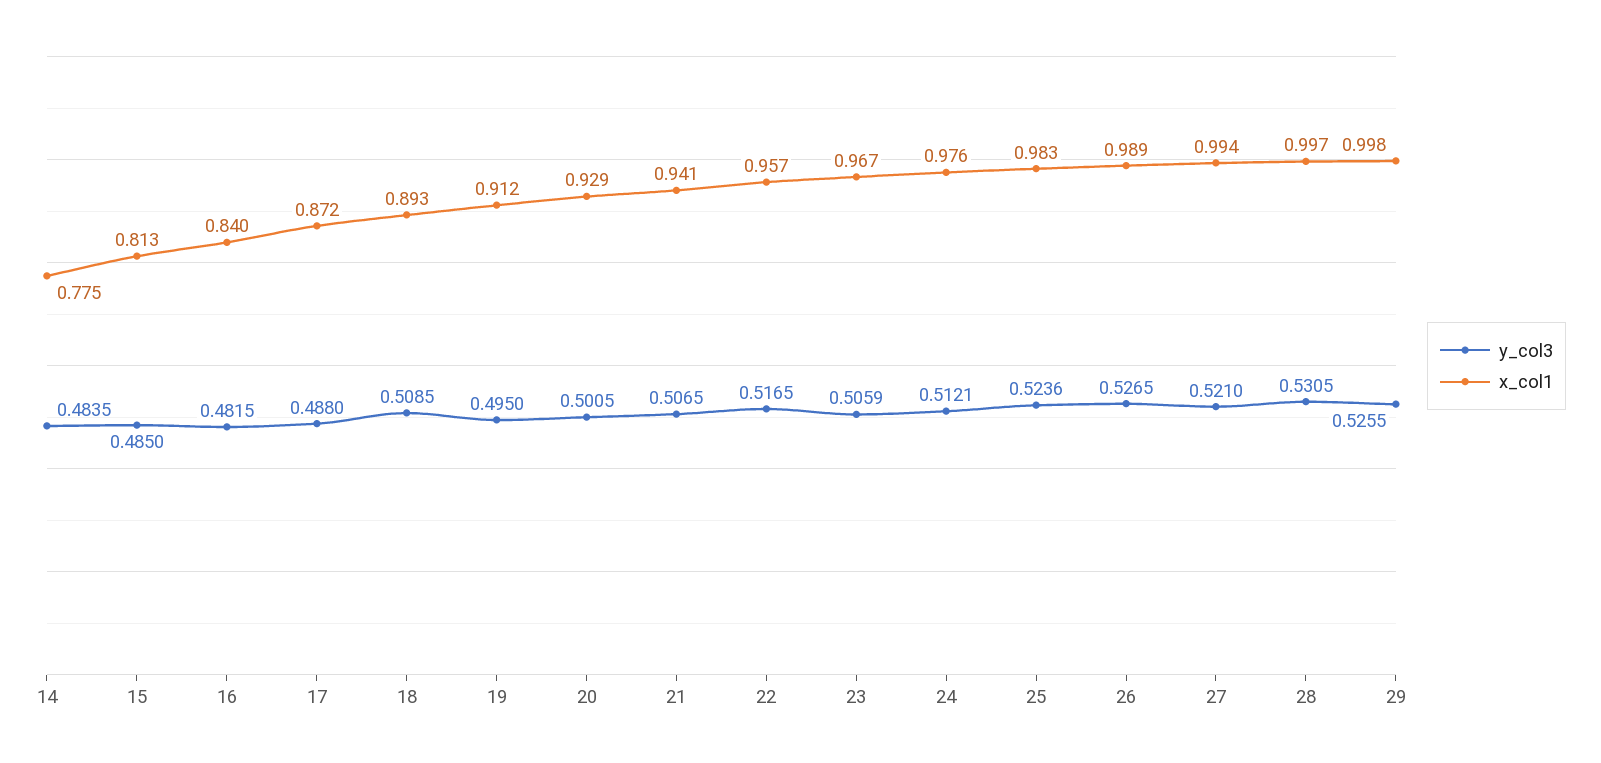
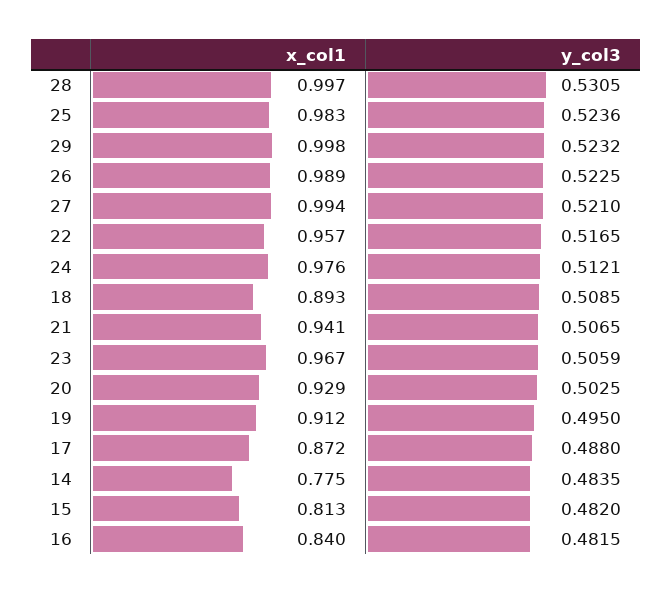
y_col3, 15: 0.485 -> 0.482
y_col3, 20: 0.5005 -> 0.5025
y_col3, 26: 0.5265 -> 0.5225
y_col3, 29: 0.5255 -> 0.5232

